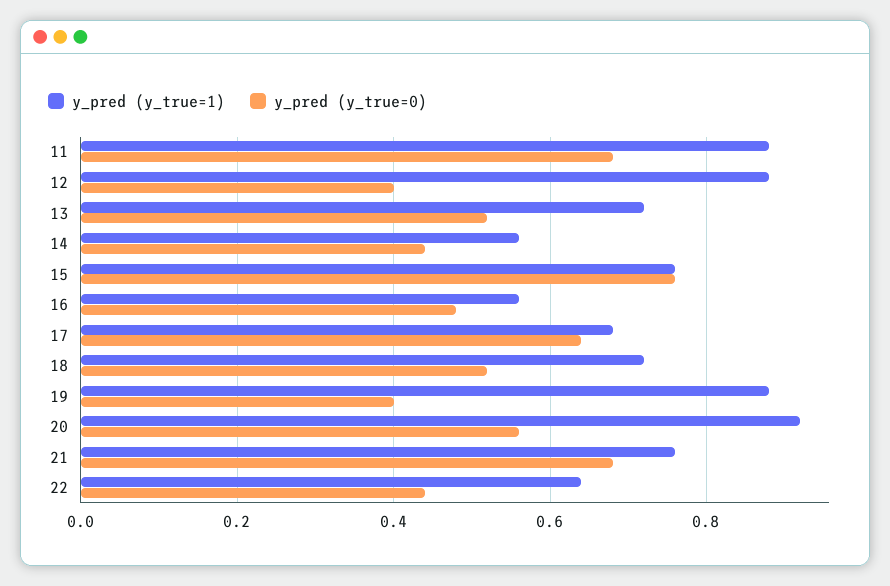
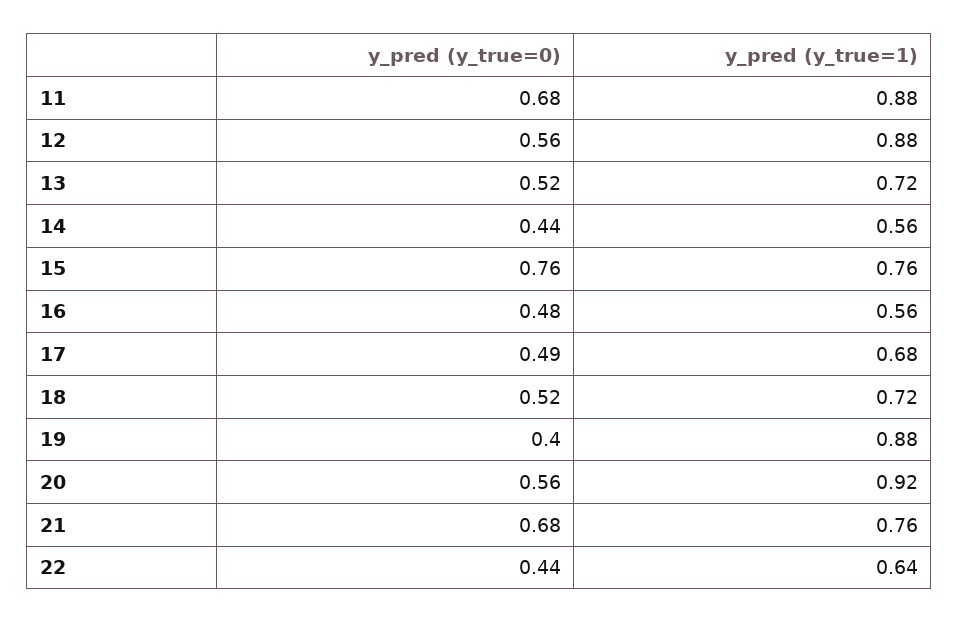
y_pred (y_true=0), 12: 0.4 -> 0.56
y_pred (y_true=0), 17: 0.65 -> 0.49

